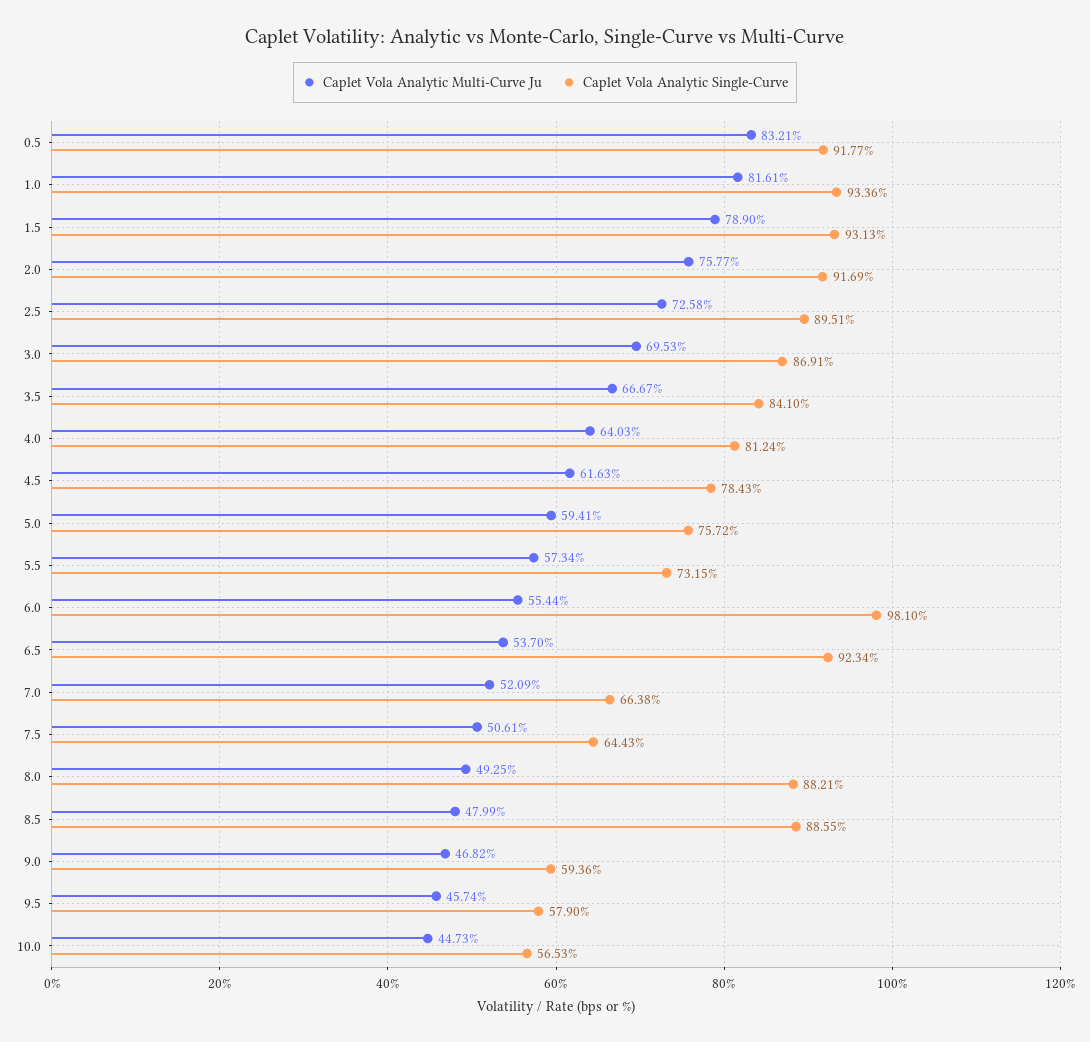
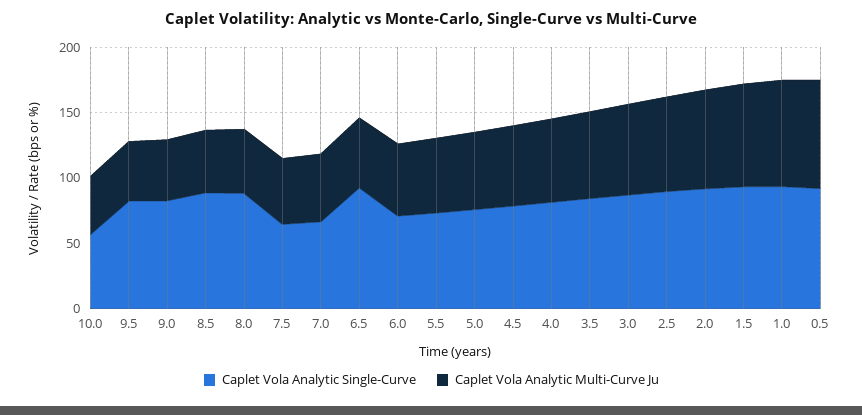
Caplet Vola Analytic Single-Curve, 6.0: 98.1 -> 70
Caplet Vola Analytic Single-Curve, 9.0: 59.36 -> 80
Caplet Vola Analytic Single-Curve, 9.5: 57.9 -> 80

